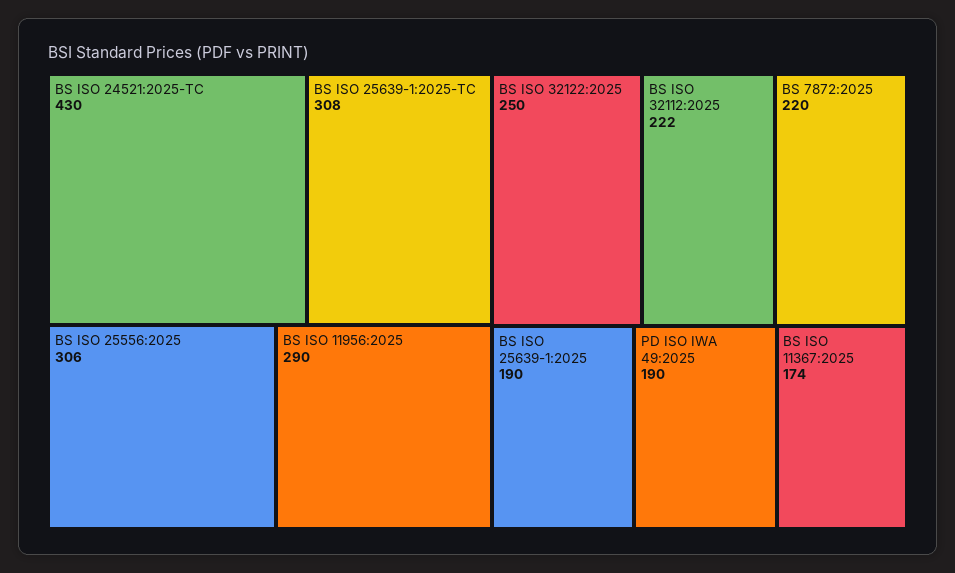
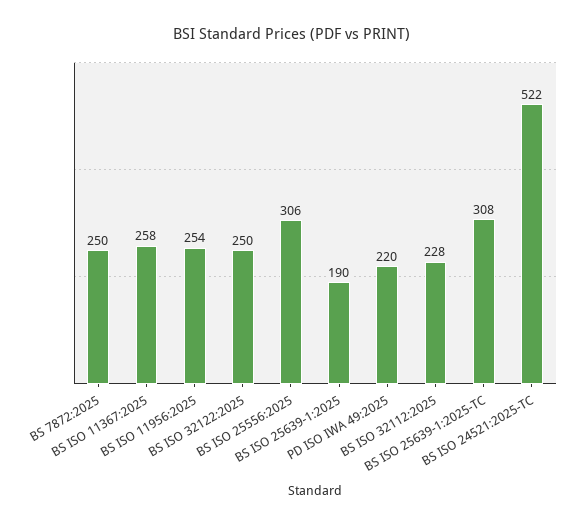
BS ISO 24521:2025-TC: 430 -> 522
BS ISO 11956:2025: 290 -> 254
BS ISO 32112:2025: 222 -> 228
BS 7872:2025: 220 -> 250
PD ISO IWA 49:2025: 190 -> 220
BS ISO 11367:2025: 174 -> 258

